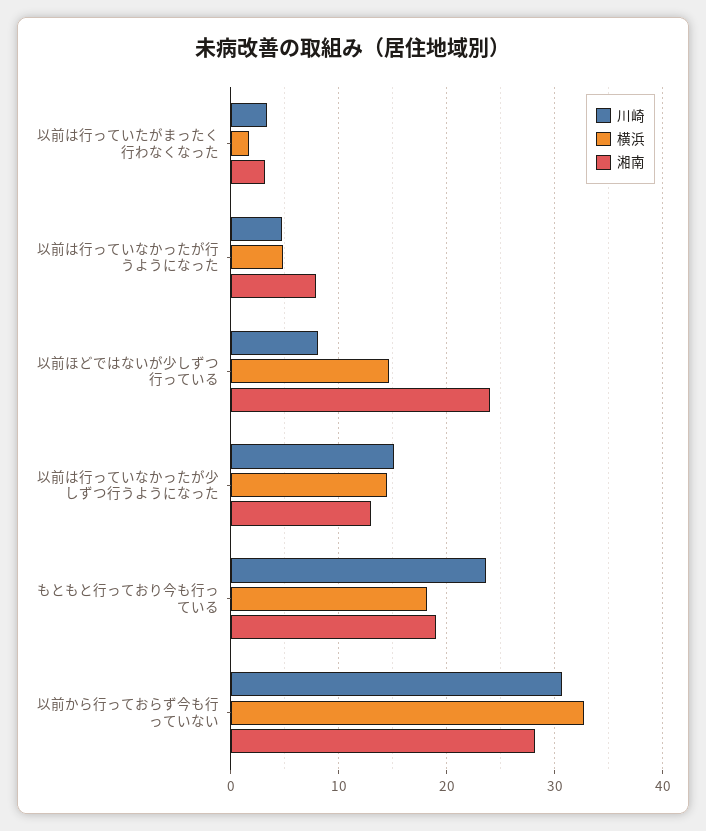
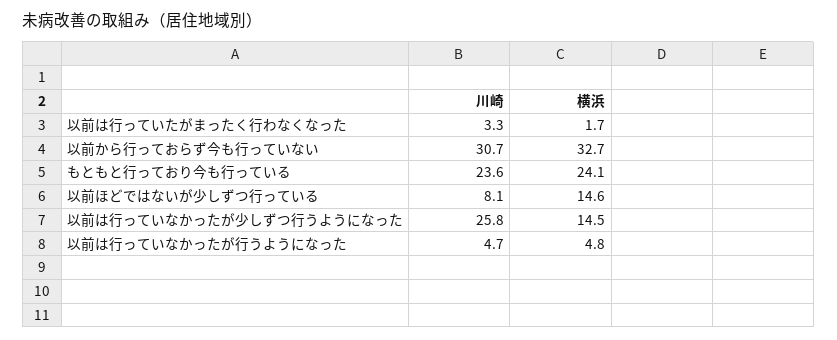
湘南, 以前は行っていたがまったく行わなくなった: 3 -> none
湘南, 以前は行っていなかったが行うようになった: 8 -> none
湘南, 以前ほどではないが少しずつ行っている: 24 -> none
川崎, 以前は行っていなかったが少しずつ行うようになった: 15 -> 25.8
湘南, 以前は行っていなかったが少しずつ行うようになった: 13 -> none
横浜, もともと行っており今も行っている: 18 -> 24.1
湘南, もともと行っており今も行っている: 19 -> none
湘南, 以前から行っておらず今も行っていない: 28 -> none

